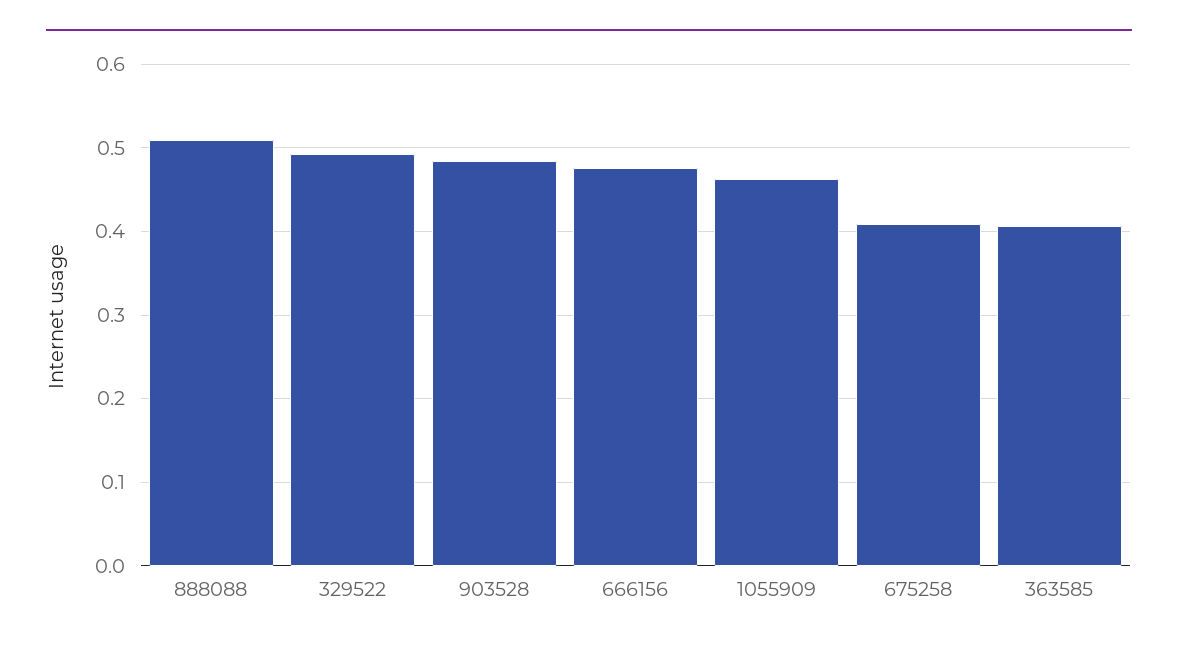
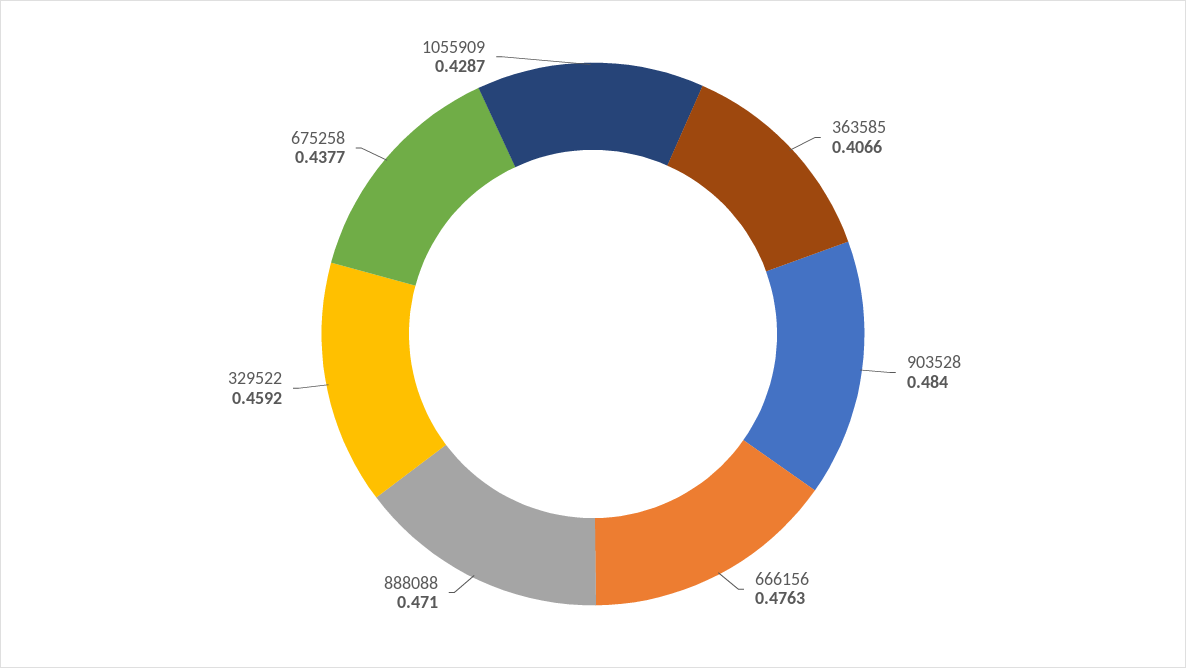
888088: 0.51 -> 0.471
329522: 0.49 -> 0.4592
1055909: 0.46 -> 0.4287
675258: 0.41 -> 0.4377

